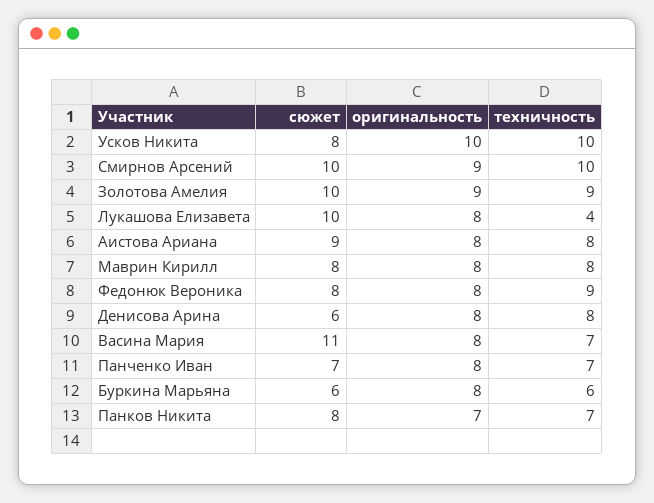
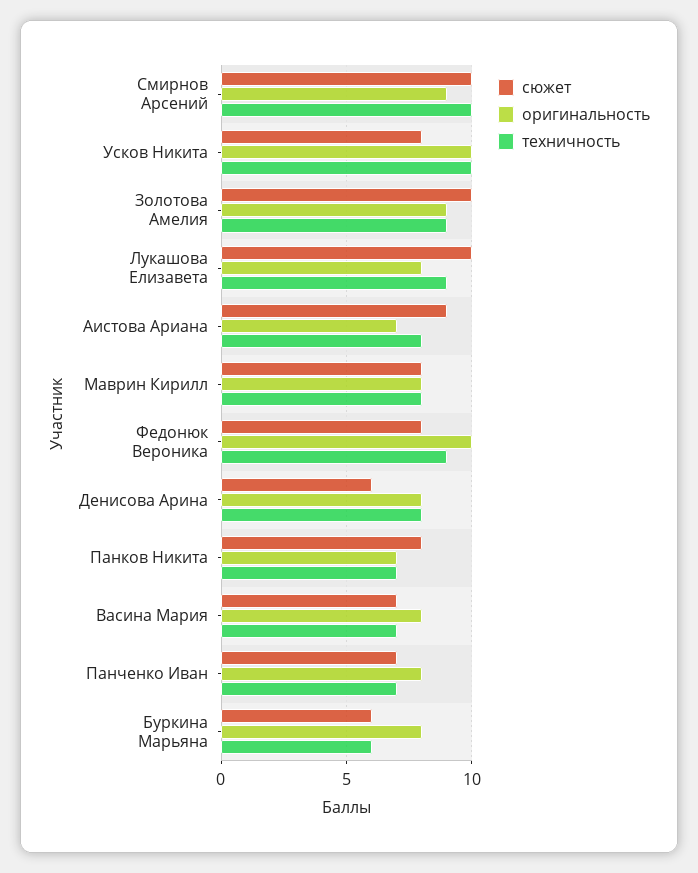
техничность, Лукашова Елизавета: 4 -> 9
оригинальность, Аистова Ариана: 8 -> 7
оригинальность, Федонюк Вероника: 8 -> 10
сюжет, Васина Мария: 11 -> 7

